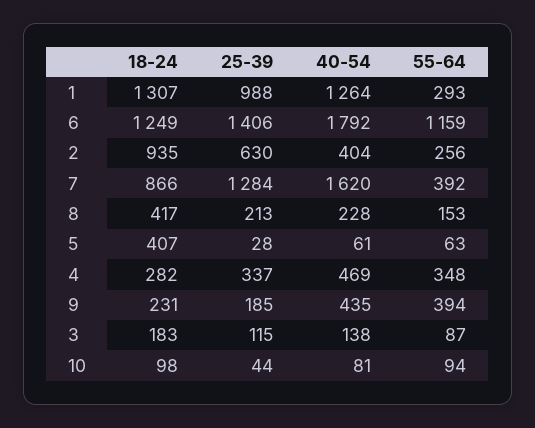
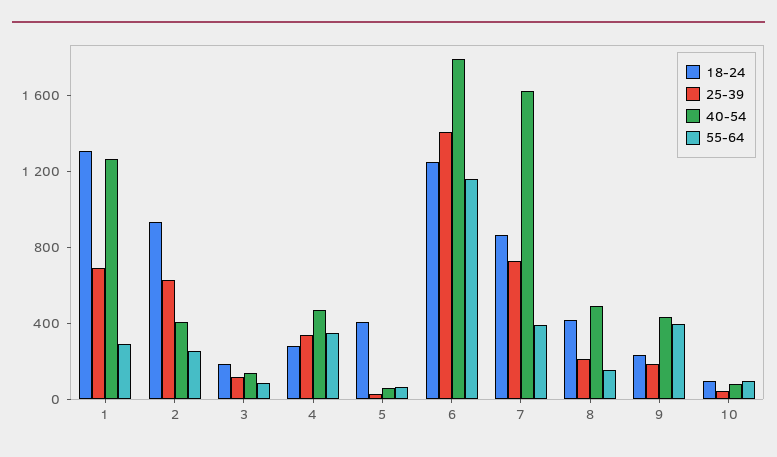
25-39, 1: 988 -> 700
25-39, 7: 1284 -> 700
40-54, 8: 228 -> 500

